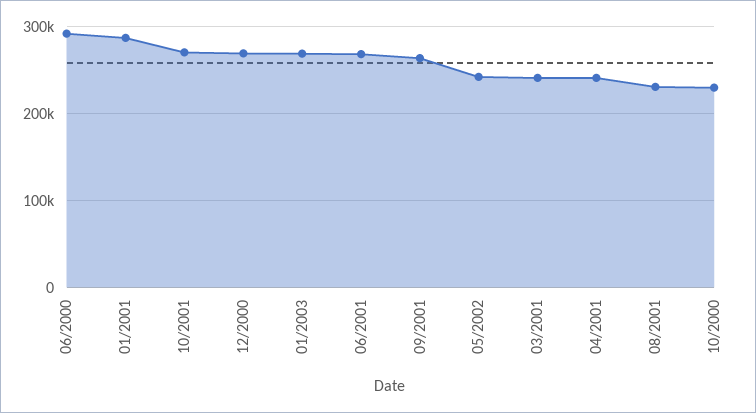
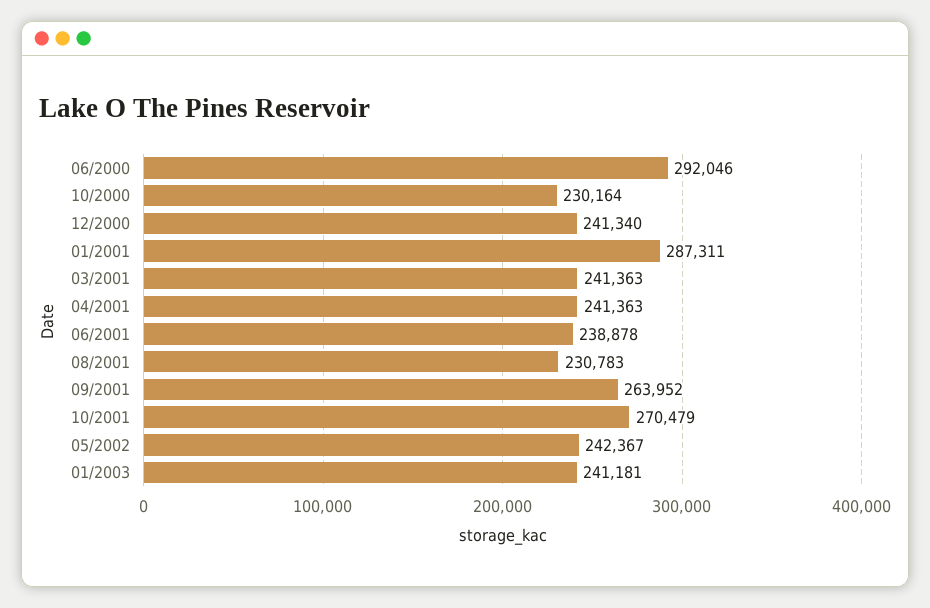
12/2000: 270000 -> 241340
01/2003: 270000 -> 241181
06/2001: 270000 -> 238878

